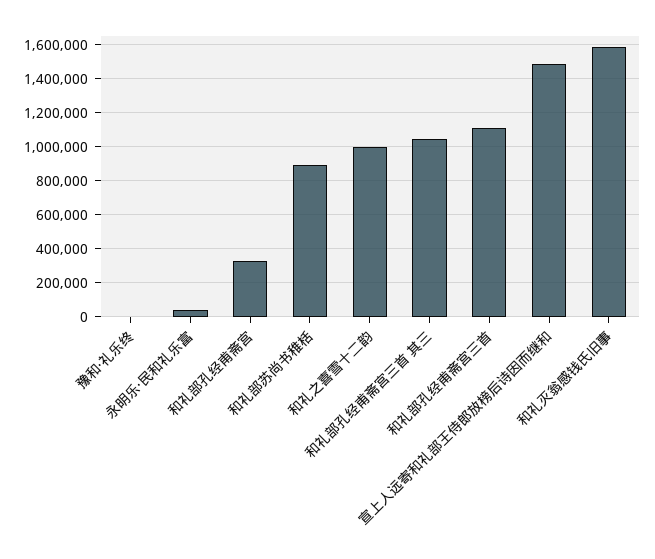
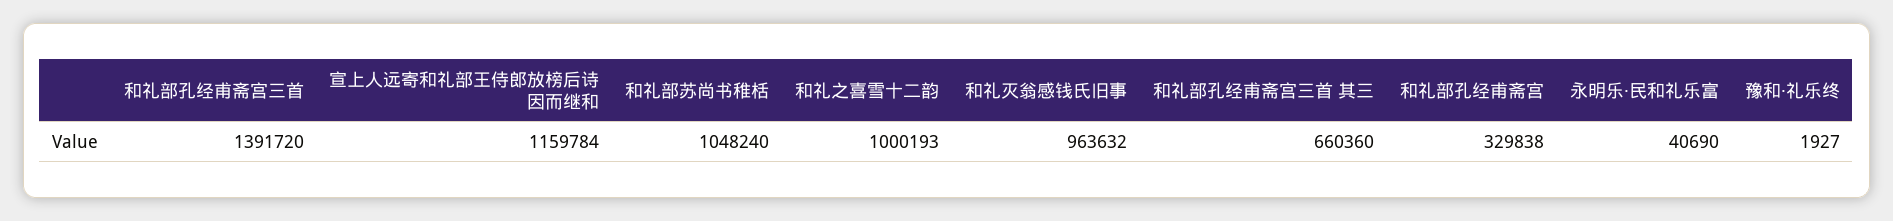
和礼部苏尚书稚栝: 900000 -> 1048240
和礼部孔经甫斋宫三首 其三: 1050000 -> 660360
和礼部孔经甫斋宫三首: 1100000 -> 1391720
宣上人远寄和礼部王侍郎放榜后诗因而继和: 1500000 -> 1159784
和礼灭翁感钱氏旧事: 1600000 -> 963632

